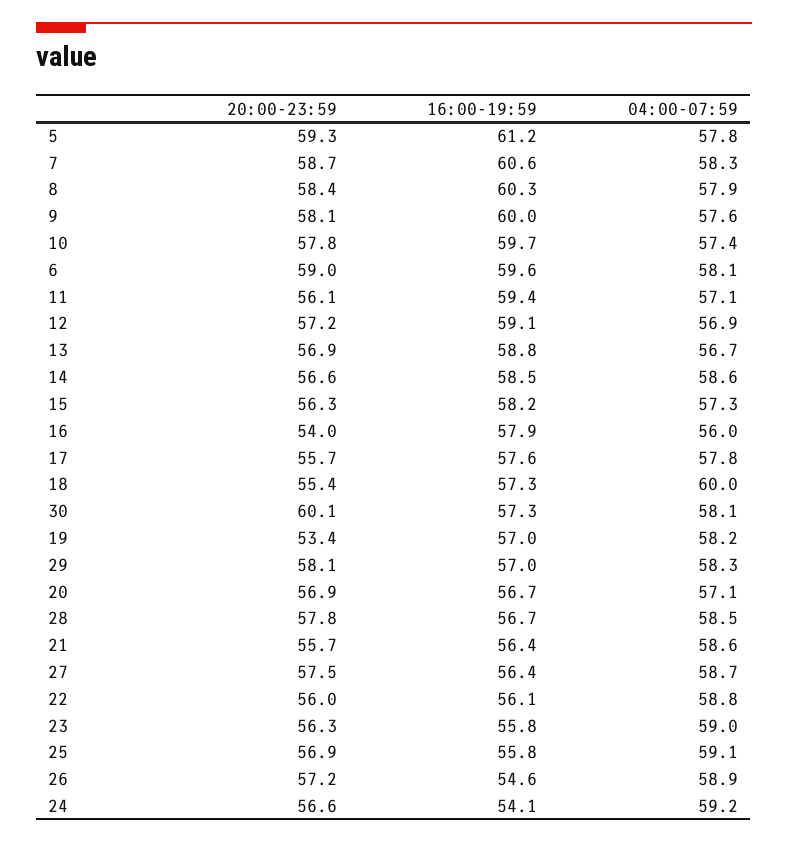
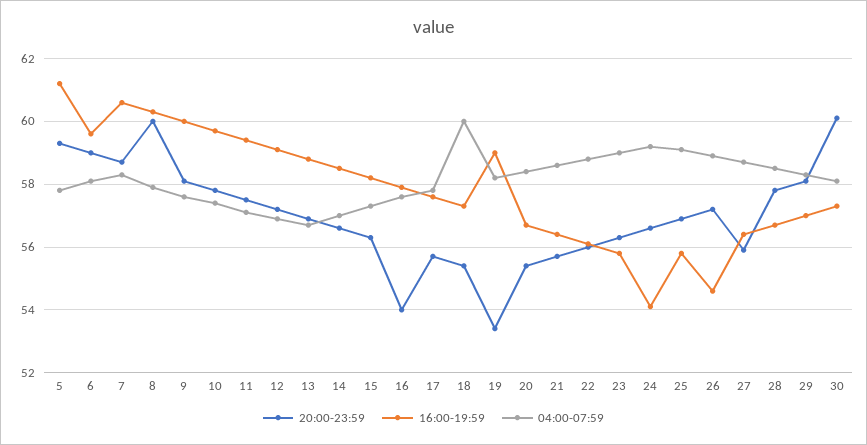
20:00-23:59, 8: 58.4 -> 60
20:00-23:59, 11: 56.1 -> 57.5
04:00-07:59, 14: 58.6 -> 57
04:00-07:59, 16: 56 -> 57.5
16:00-19:59, 19: 57 -> 59
20:00-23:59, 20: 56.9 -> 55.5
04:00-07:59, 20: 57.1 -> 58.5
20:00-23:59, 27: 57.5 -> 56

